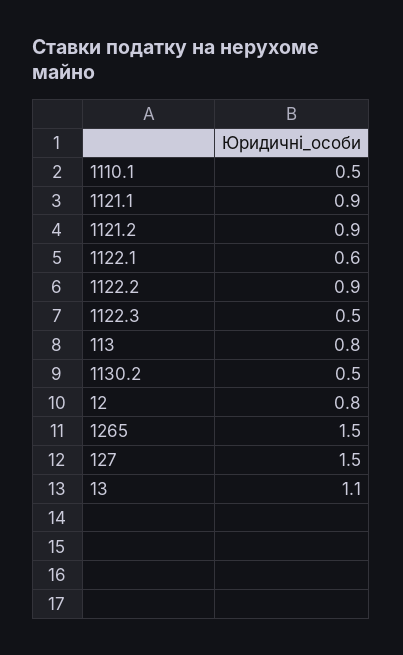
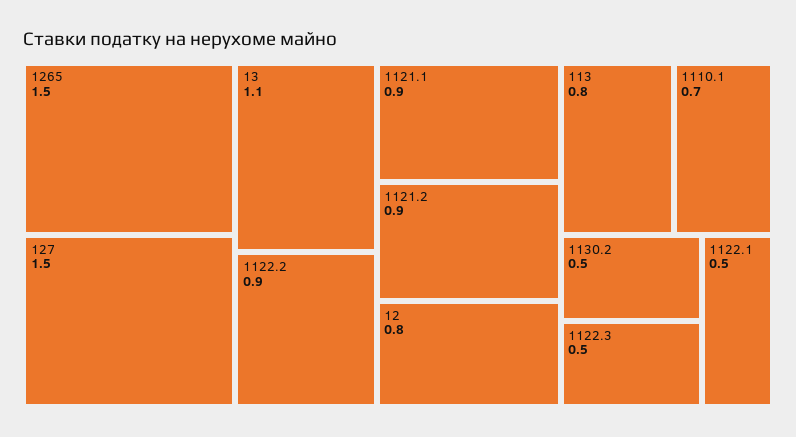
1110.1: 0.5 -> 0.7
1122.1: 0.6 -> 0.5

